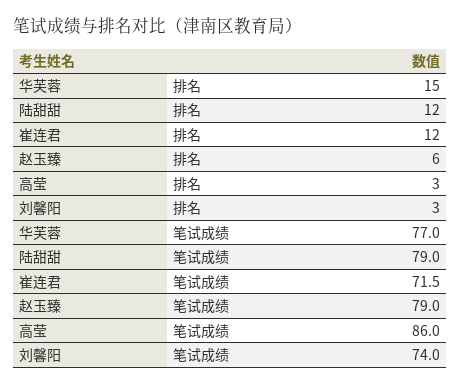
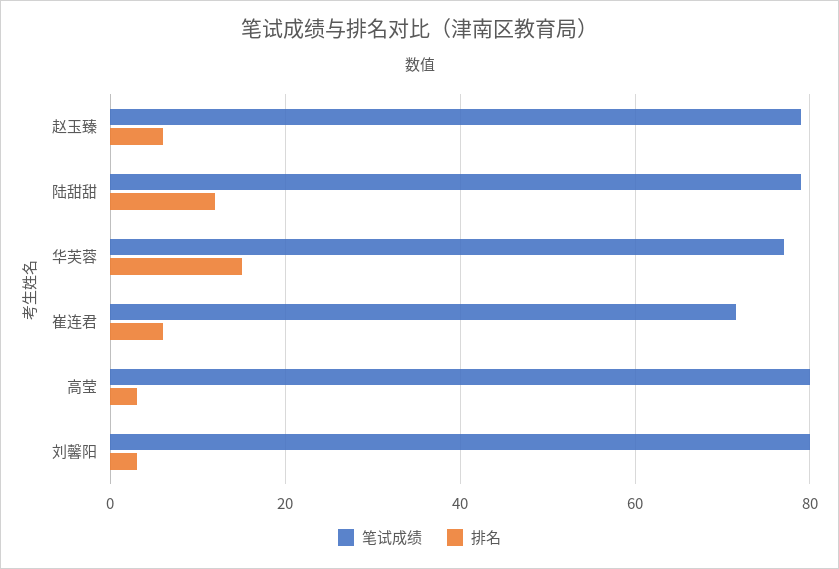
排名, 崔连君: 12 -> 6
笔试成绩, 高莹: 86 -> 80
笔试成绩, 刘馨阳: 74 -> 80

